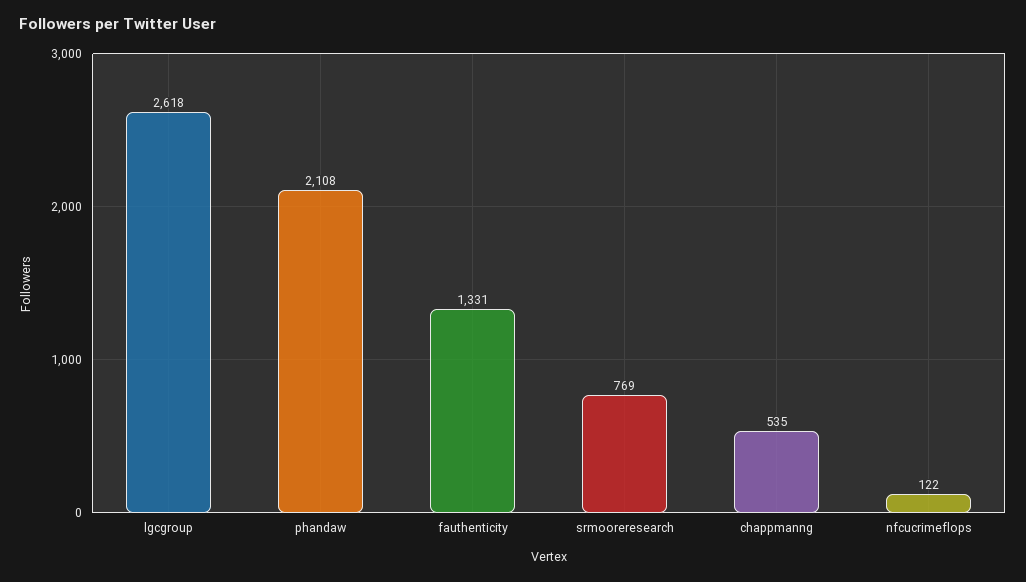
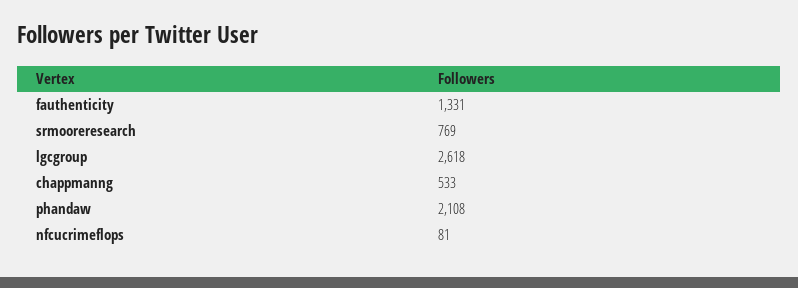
chappmanng: 535 -> 533
nfcucrimeflops: 122 -> 81

